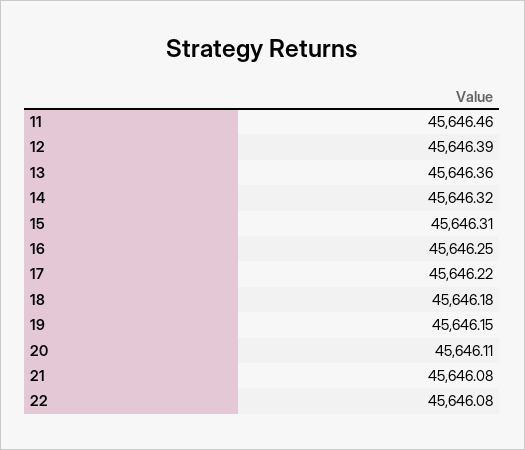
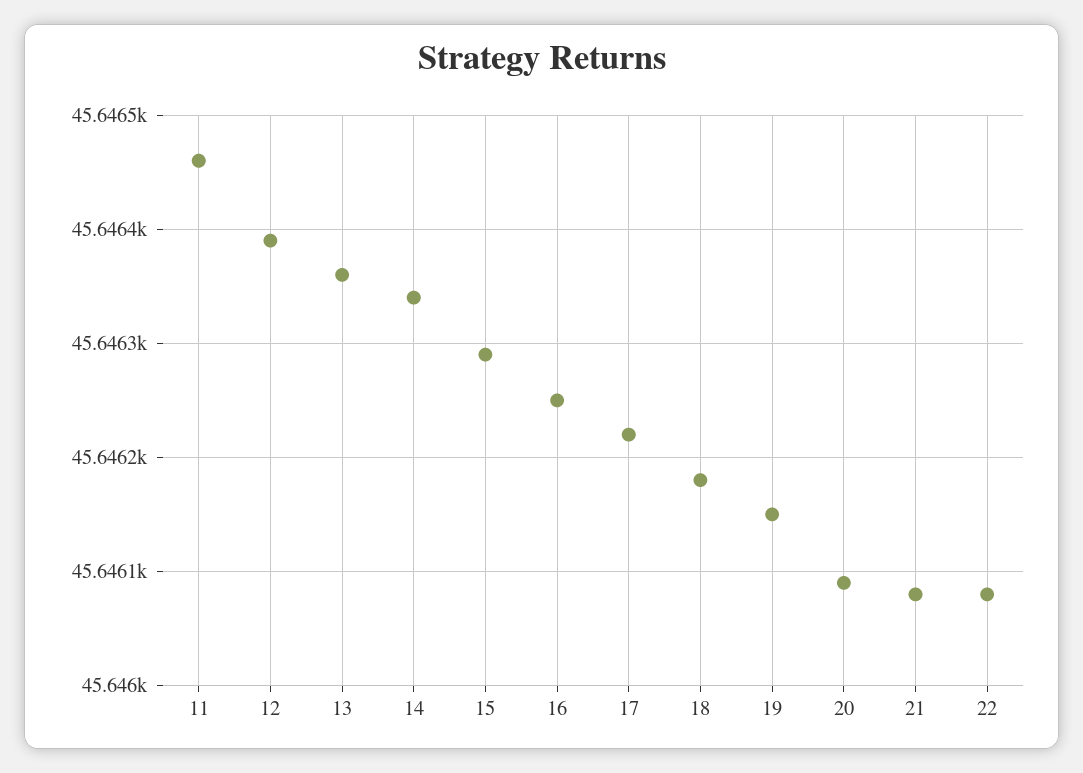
14: 45646.32 -> 45646.34
15: 45646.31 -> 45646.29
20: 45646.11 -> 45646.09

